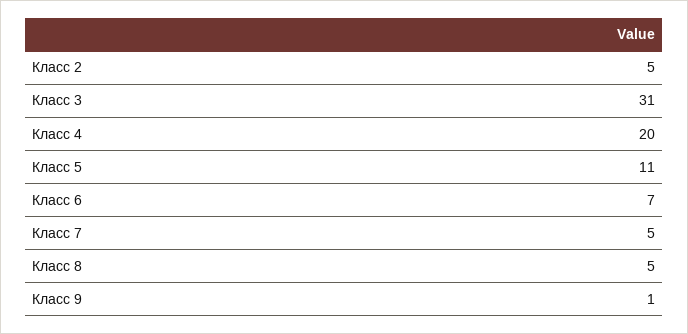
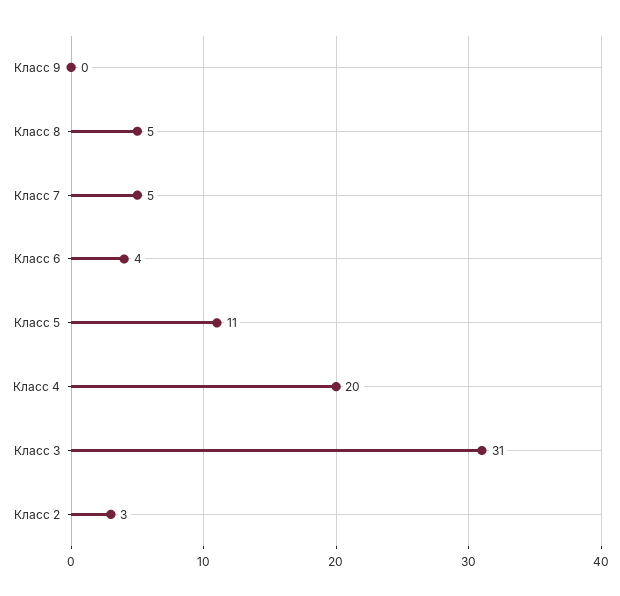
Класс 2: 5 -> 3
Класс 6: 7 -> 4
Класс 9: 1 -> 0

